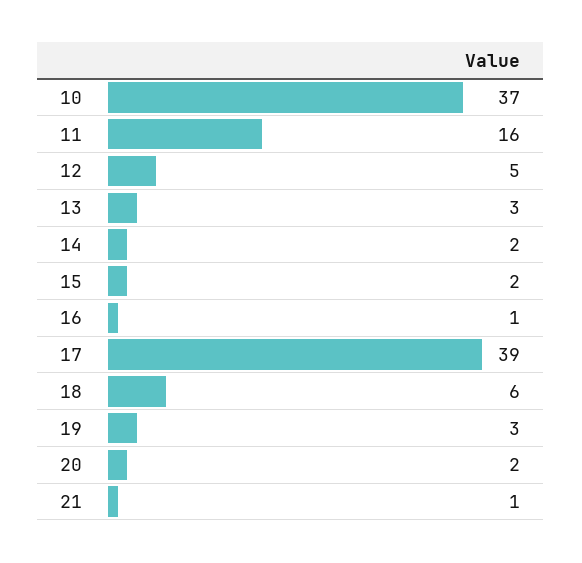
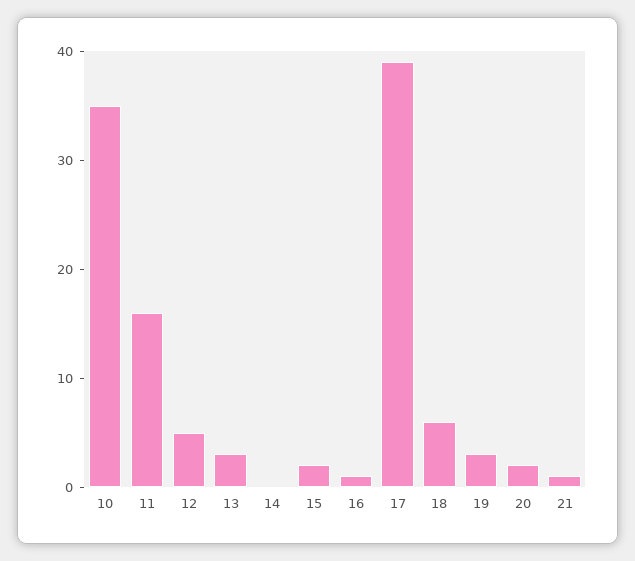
10: 37 -> 35
14: 2 -> 0

